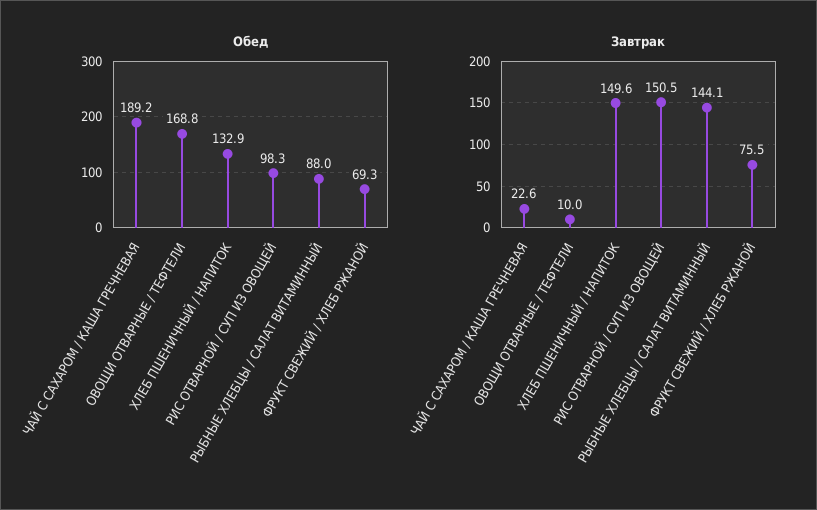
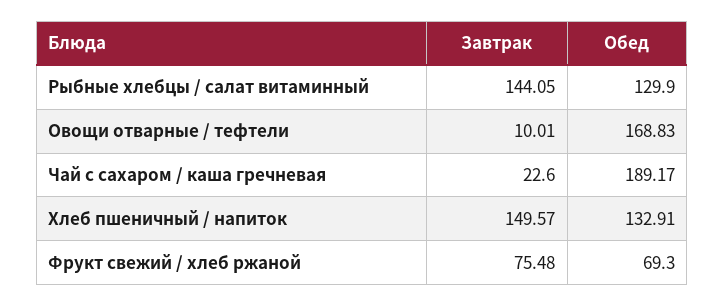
Обед, РИС ОТВАРНОЙ / СУП ИЗ ОВОЩЕЙ: 98.3 -> none
Обед, РЫБНЫЕ ХЛЕБЦЫ / САЛАТ ВИТАМИННЫЙ: 88 -> 129.9
Завтрак, РИС ОТВАРНОЙ / СУП ИЗ ОВОЩЕЙ: 150.5 -> none

